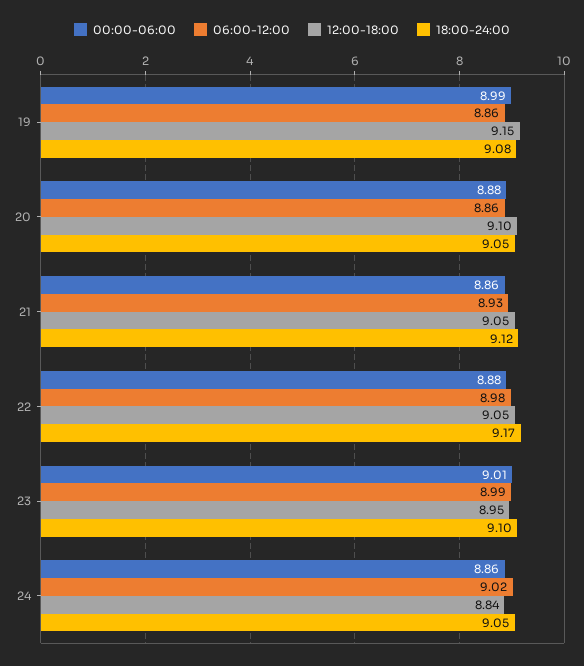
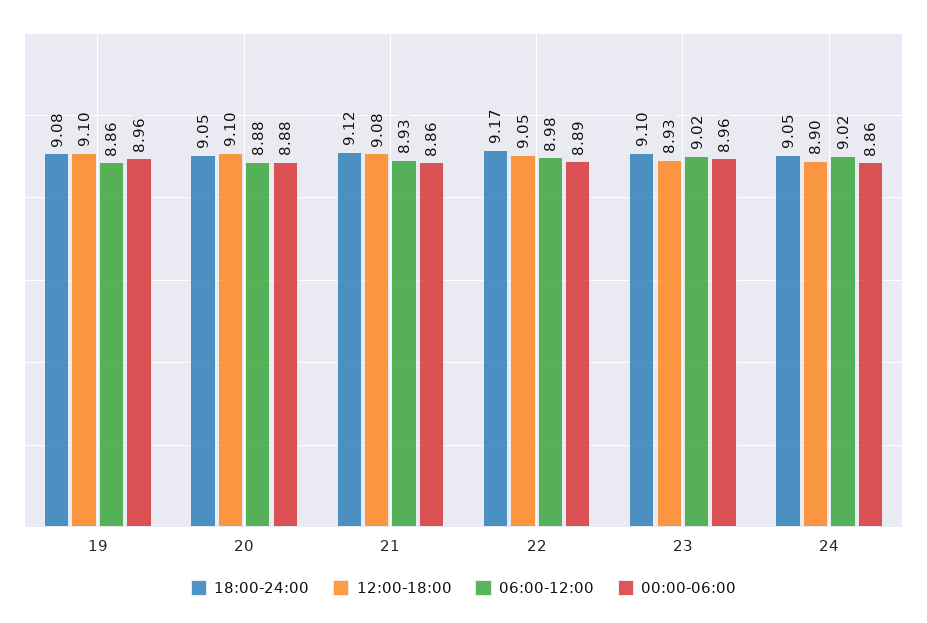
00:00-06:00, 19: 8.99 -> 8.96
12:00-18:00, 19: 9.15 -> 9.1
06:00-12:00, 20: 8.86 -> 8.88
12:00-18:00, 21: 9.05 -> 9.08
00:00-06:00, 22: 8.88 -> 8.89
00:00-06:00, 23: 9.01 -> 8.96
06:00-12:00, 23: 8.99 -> 9.02
12:00-18:00, 23: 8.95 -> 8.93
12:00-18:00, 24: 8.84 -> 8.9

